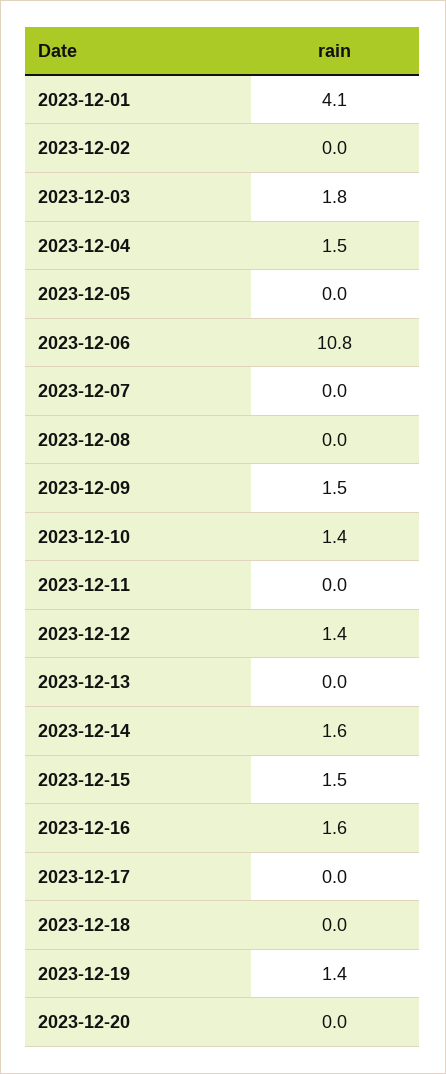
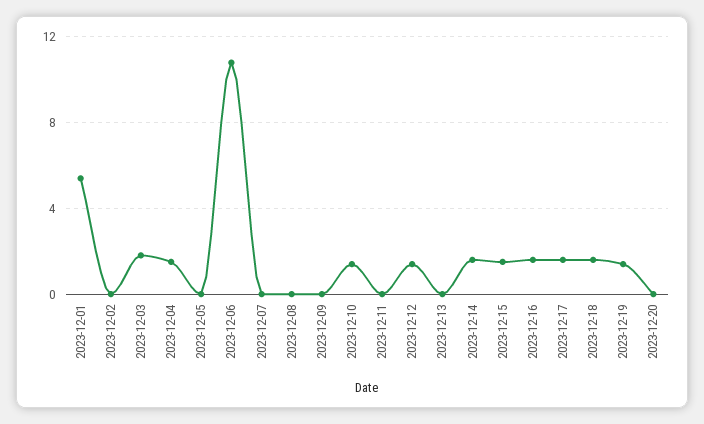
2023-12-01: 4.1 -> 5.5
2023-12-09: 1.5 -> 0
2023-12-17: 0 -> 1.5
2023-12-18: 0 -> 1.5

